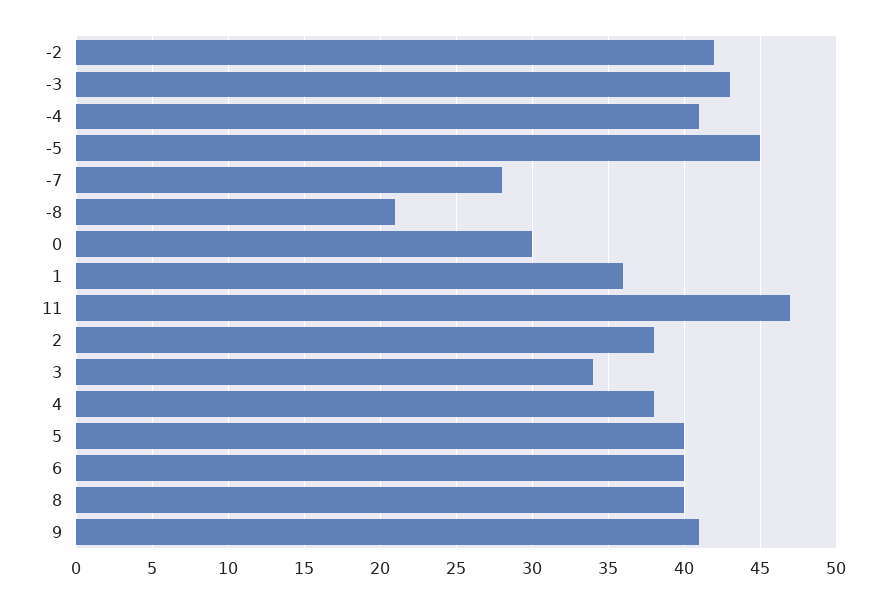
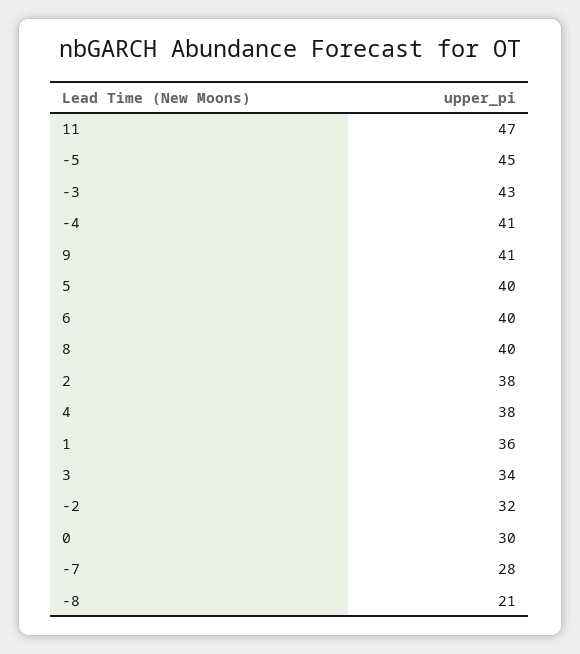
-2: 42 -> 32

